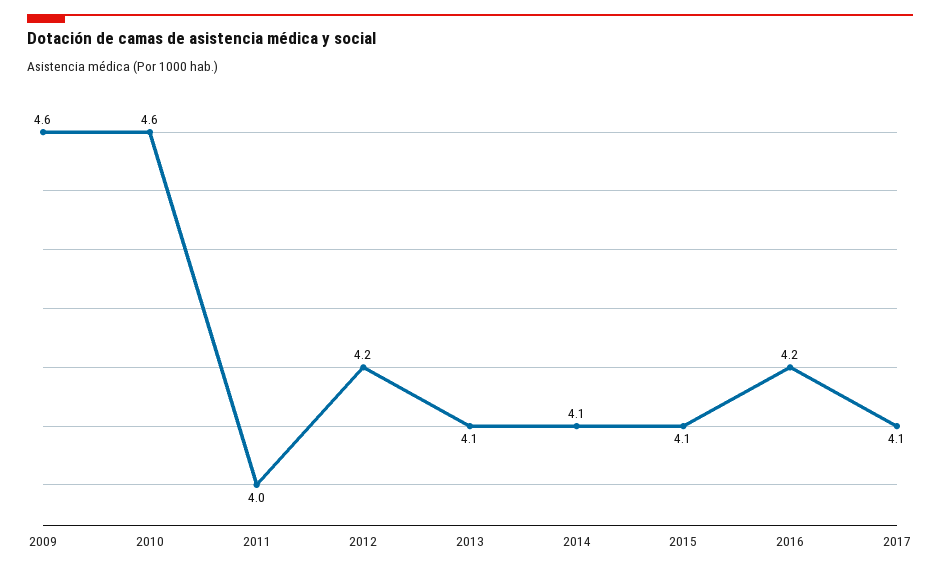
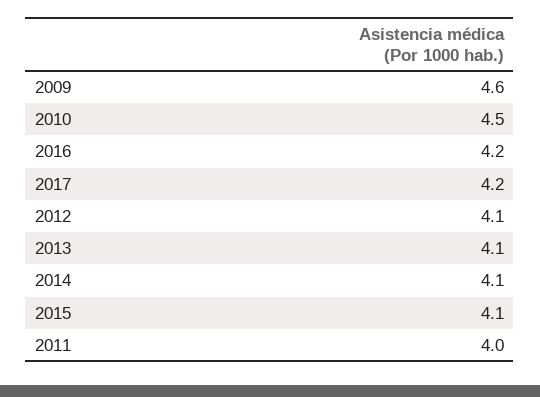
2010: 4.6 -> 4.5
2012: 4.2 -> 4.1
2017: 4.1 -> 4.2

